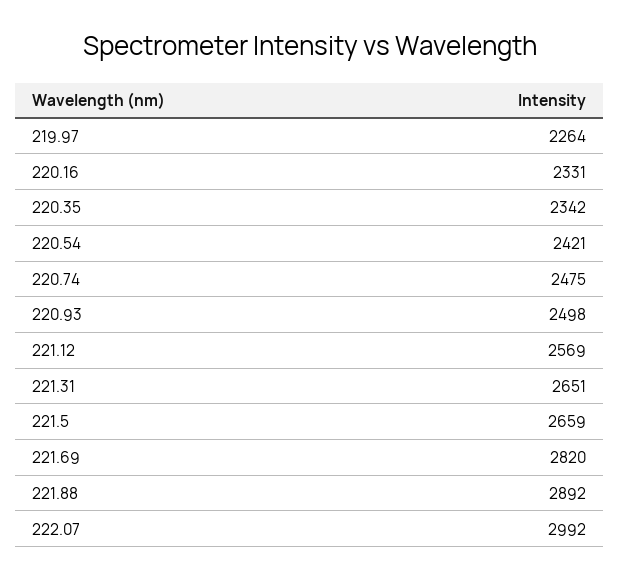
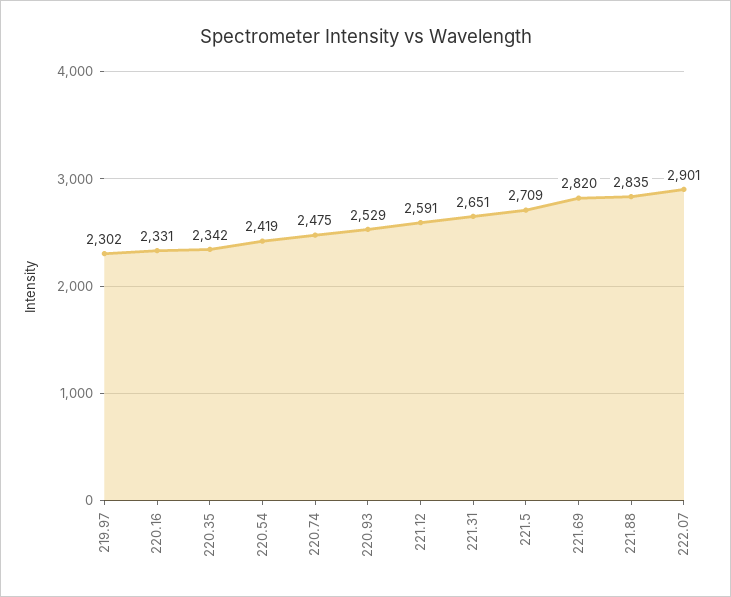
219.97: 2264 -> 2302
220.54: 2421 -> 2419
220.93: 2498 -> 2529
221.12: 2569 -> 2591
221.5: 2659 -> 2709
221.88: 2892 -> 2835
222.07: 2992 -> 2901

